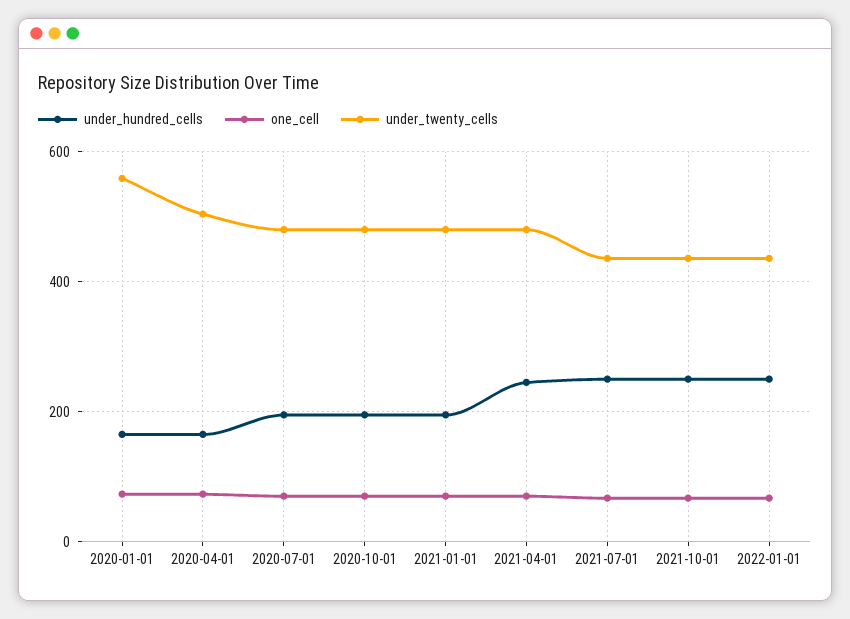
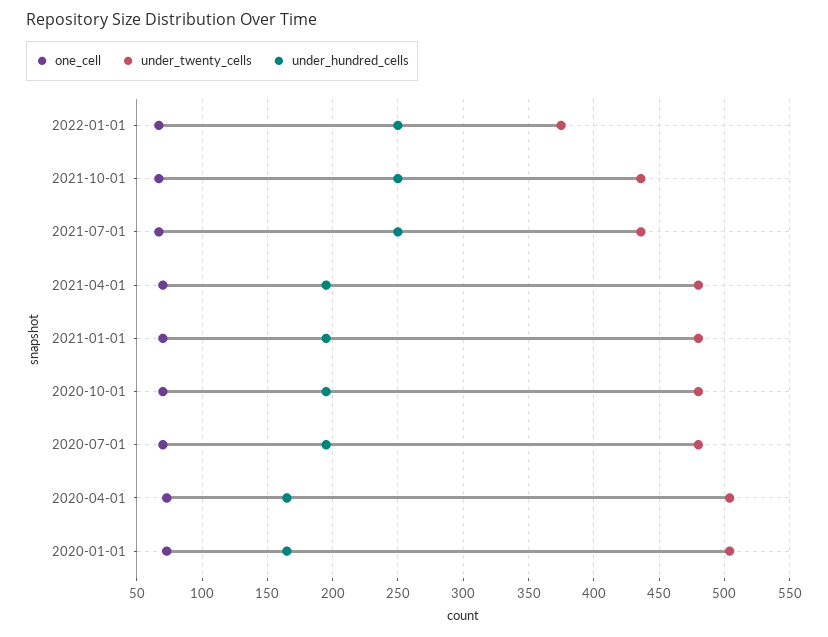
under_twenty_cells, 2020-01-01: 560 -> 505
under_hundred_cells, 2021-04-01: 240 -> 195
under_twenty_cells, 2022-01-01: 440 -> 375

